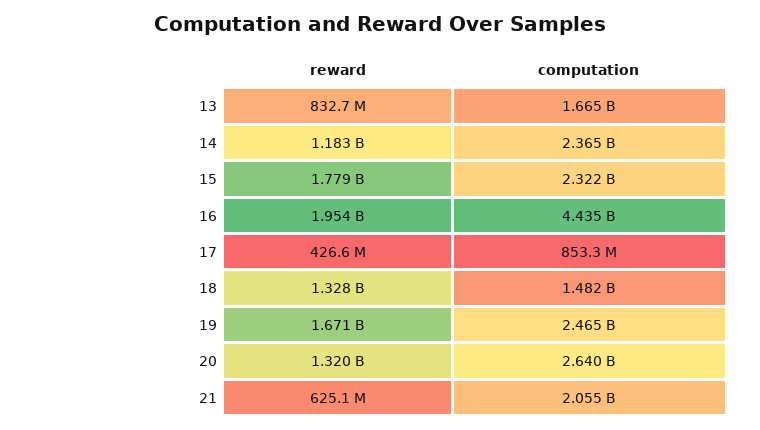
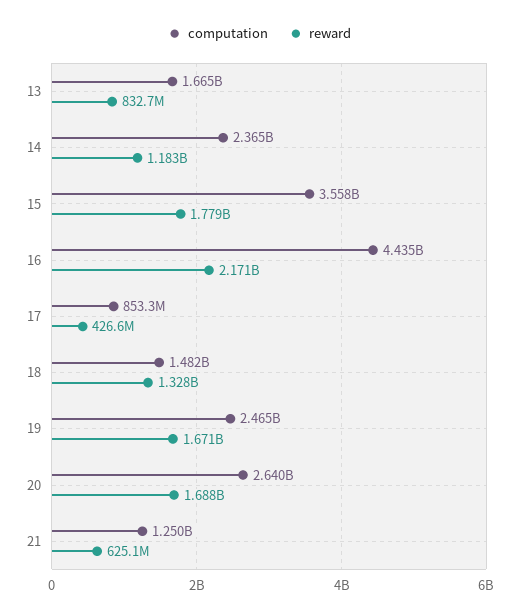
computation, 15: 2322000000 -> 3558000000
reward, 16: 1954000000 -> 2171000000
reward, 20: 1320000000 -> 1688000000
computation, 21: 2055000000 -> 1250000000

